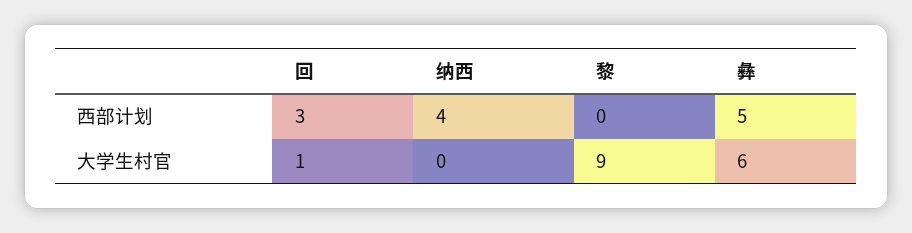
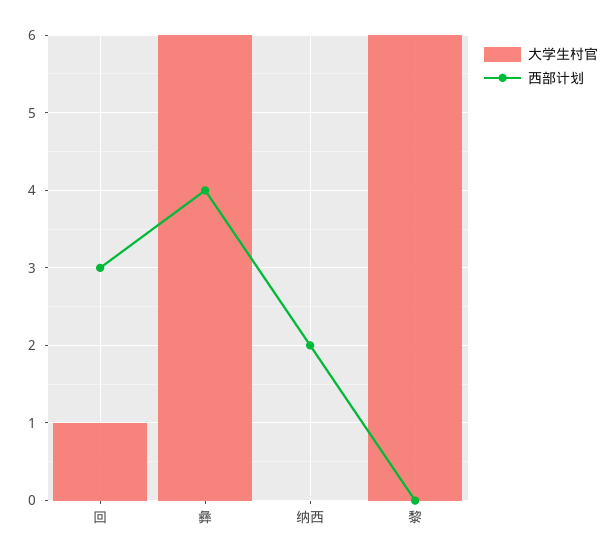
西部计划, 纳西: 4 -> 2
西部计划, 彝: 5 -> 4
大学生村官, 黎: 9 -> 6

